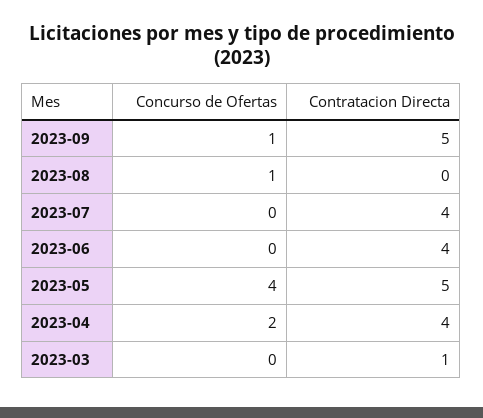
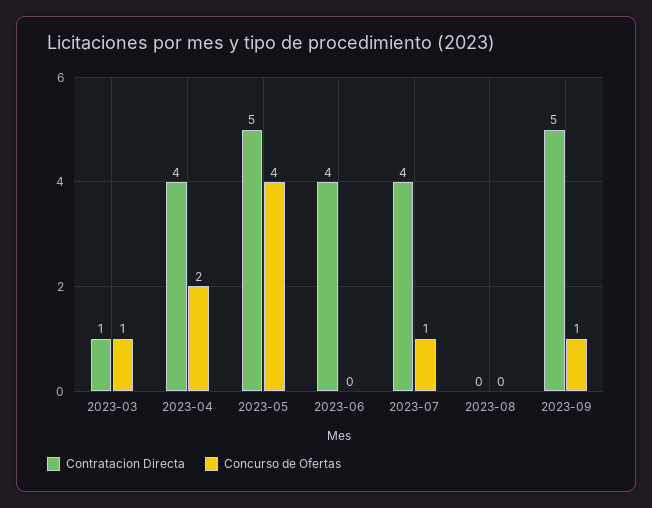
Concurso de Ofertas, 2023-08: 1 -> 0
Concurso de Ofertas, 2023-07: 0 -> 1
Concurso de Ofertas, 2023-03: 0 -> 1

